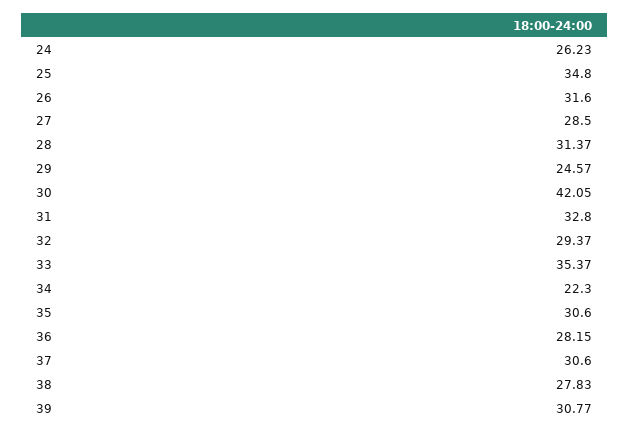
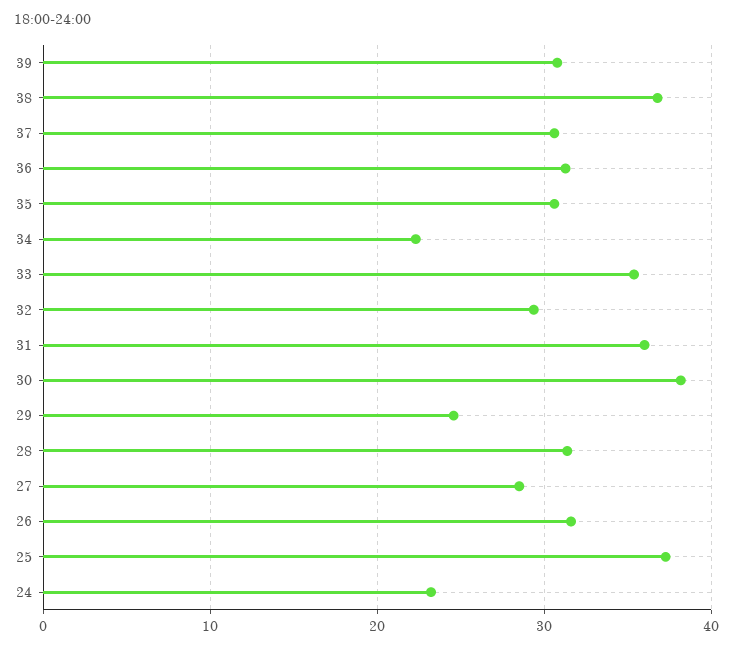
24: 26.23 -> 23
25: 34.8 -> 37
30: 42.05 -> 38
31: 32.8 -> 36
36: 28.15 -> 31
38: 27.83 -> 37

